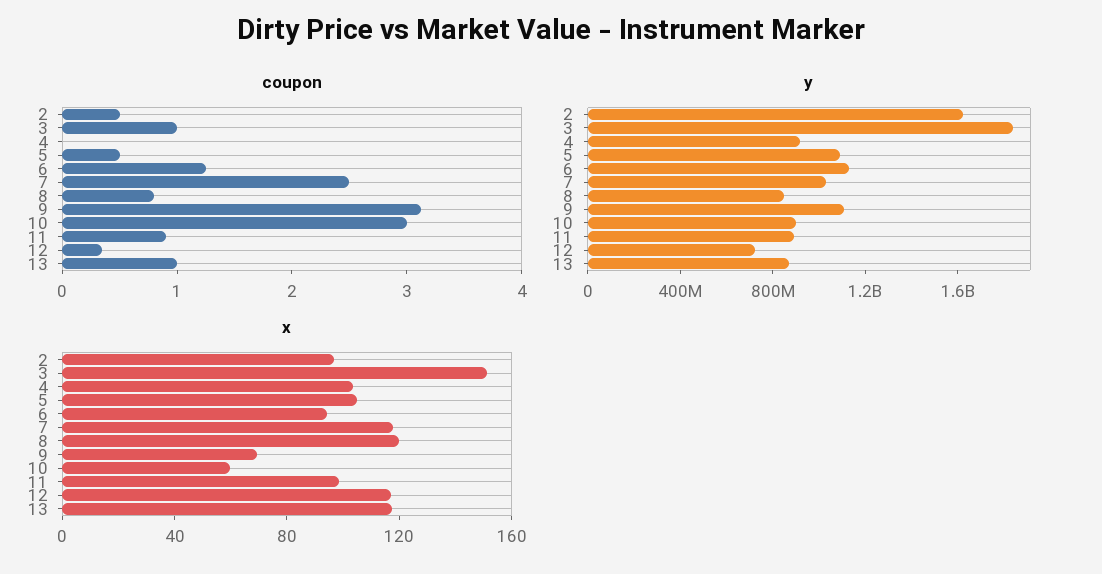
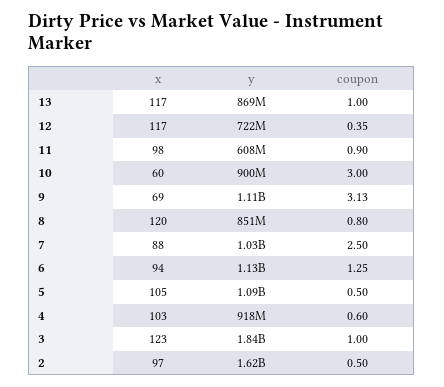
coupon, 4: 0 -> 0.6
y, 11: 900000000 -> 608000000
x, 3: 150 -> 123
x, 7: 120 -> 88

